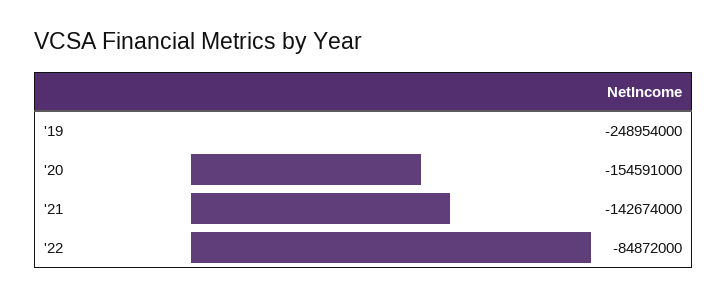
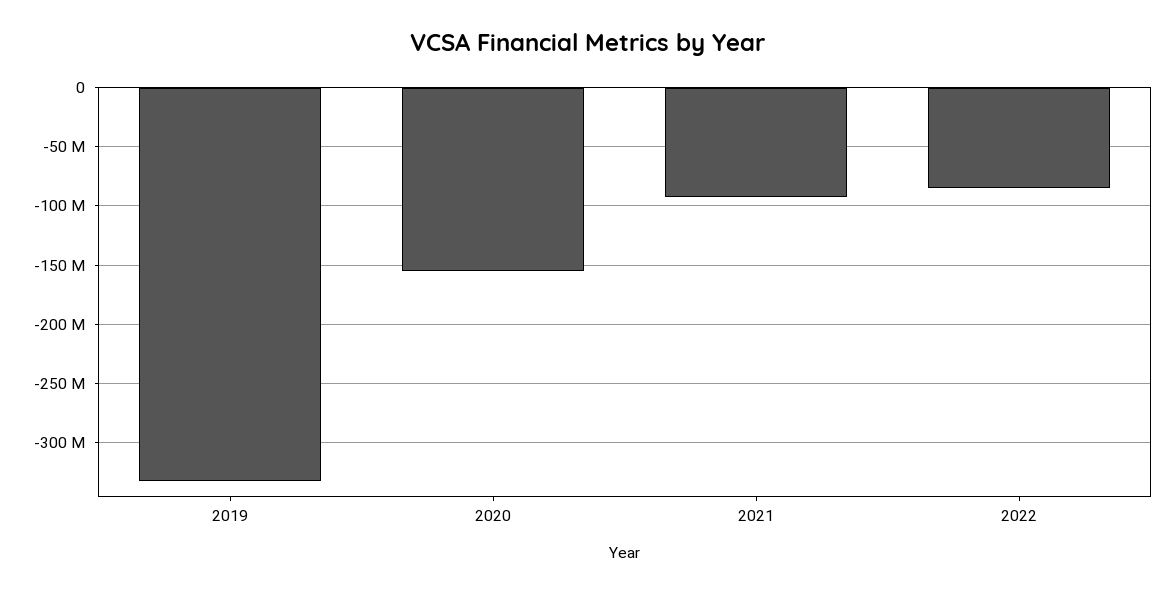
'19: -248954000 -> -330000000
'21: -142674000 -> -90000000

